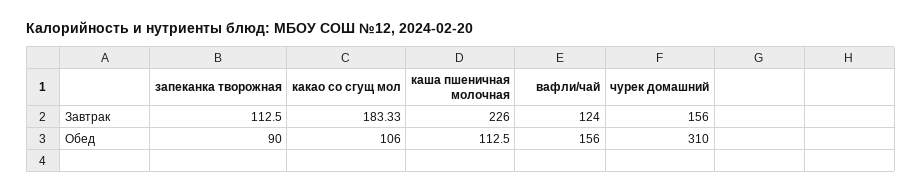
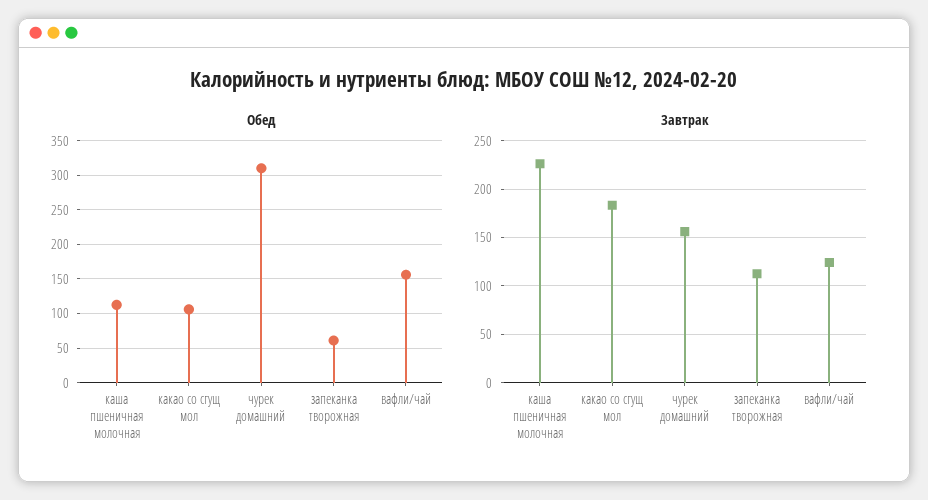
Обед, запеканка творожная: 90 -> 60

